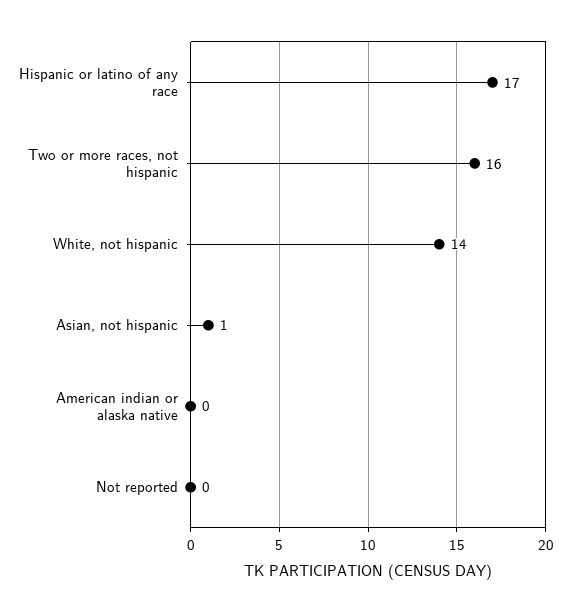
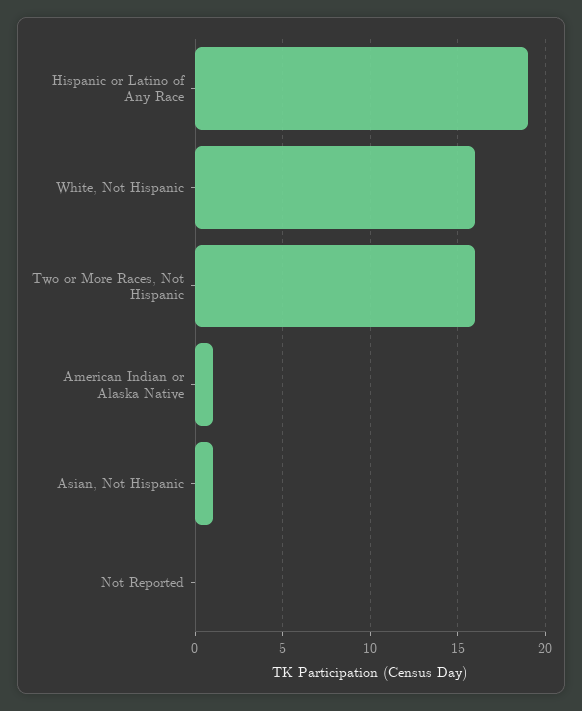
Hispanic or latino of any race: 17 -> 19
White, not hispanic: 14 -> 16
American indian or alaska native: 0 -> 1

